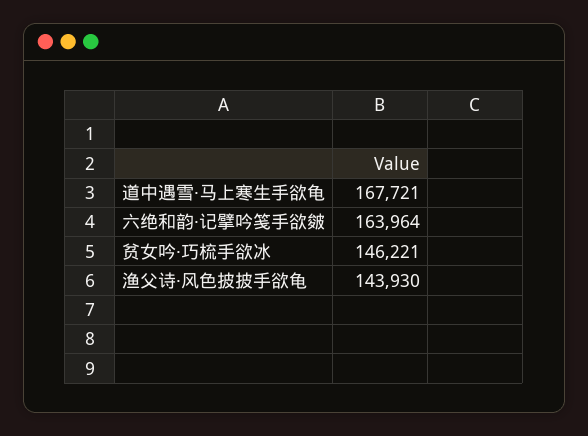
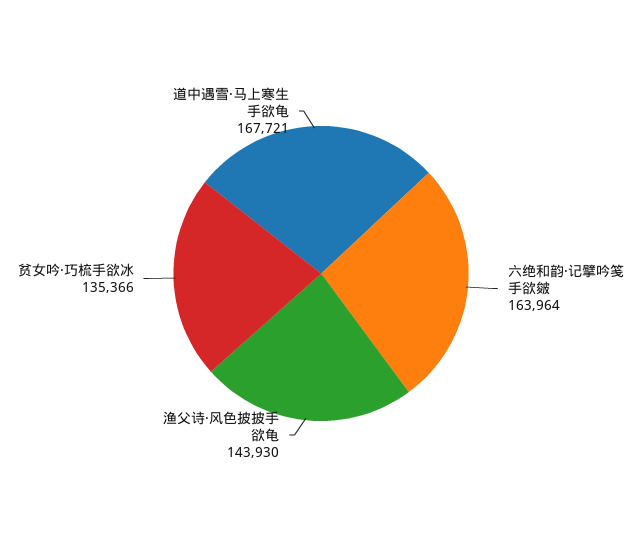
贫女吟·巧梳手欲冰: 146221 -> 135366

